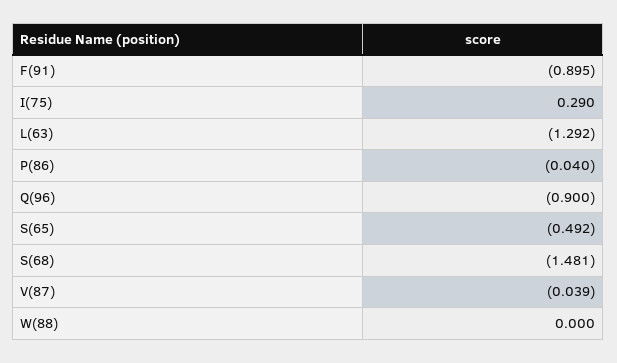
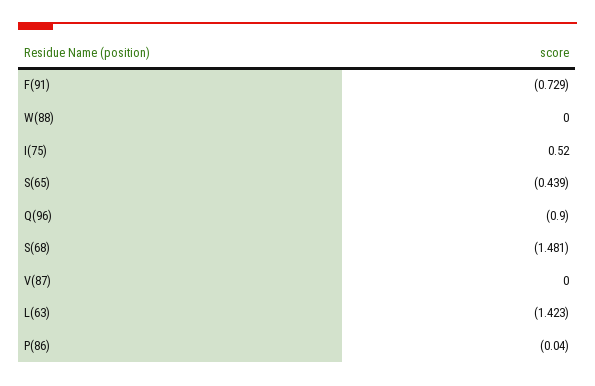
F(91): -0.895 -> -0.729
I(75): 0.29 -> 0.52
L(63): -1.292 -> -1.423
S(65): -0.492 -> -0.439
V(87): -0.039 -> 0

